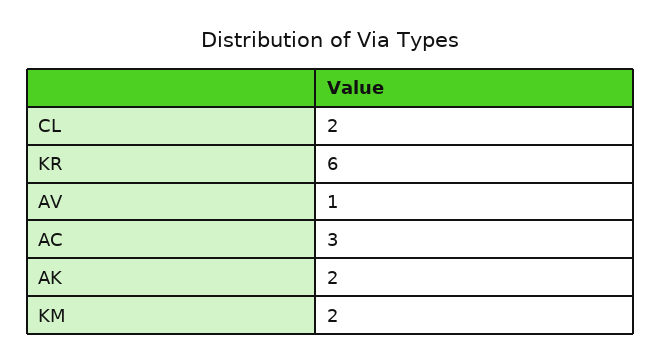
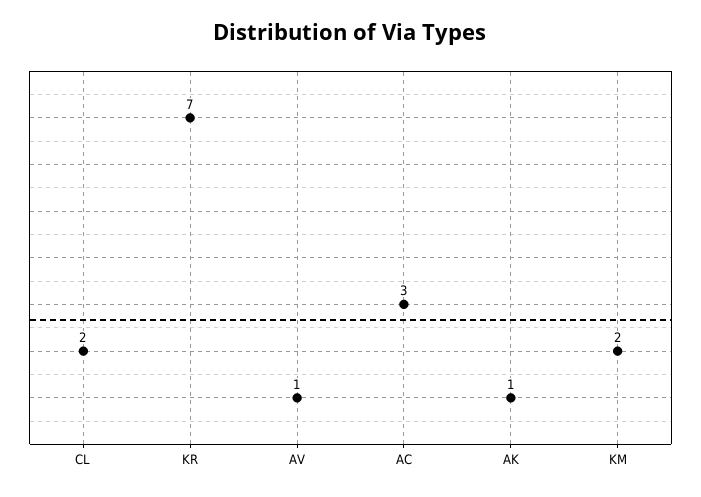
KR: 6 -> 7
AK: 2 -> 1

